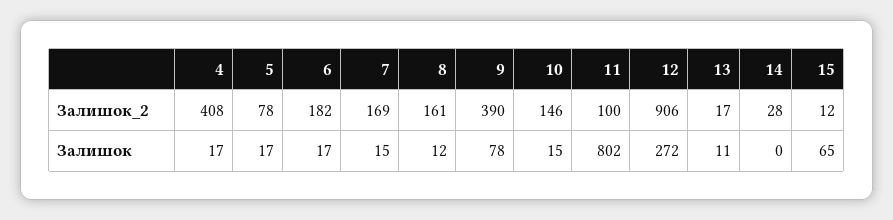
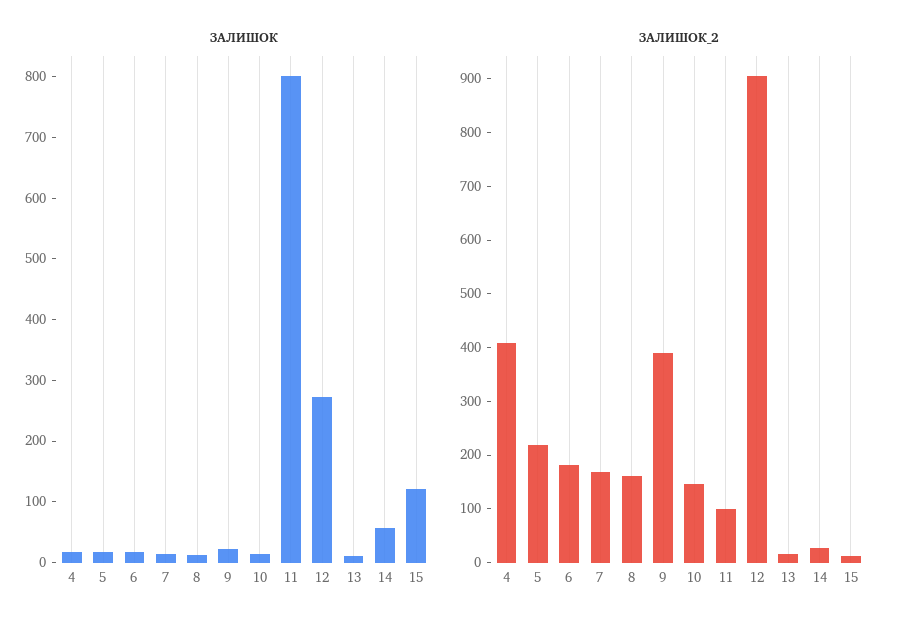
Залишок_2, 5: 78 -> 220
Залишок, 9: 78 -> 20
Залишок, 14: 0 -> 60
Залишок, 15: 65 -> 120

